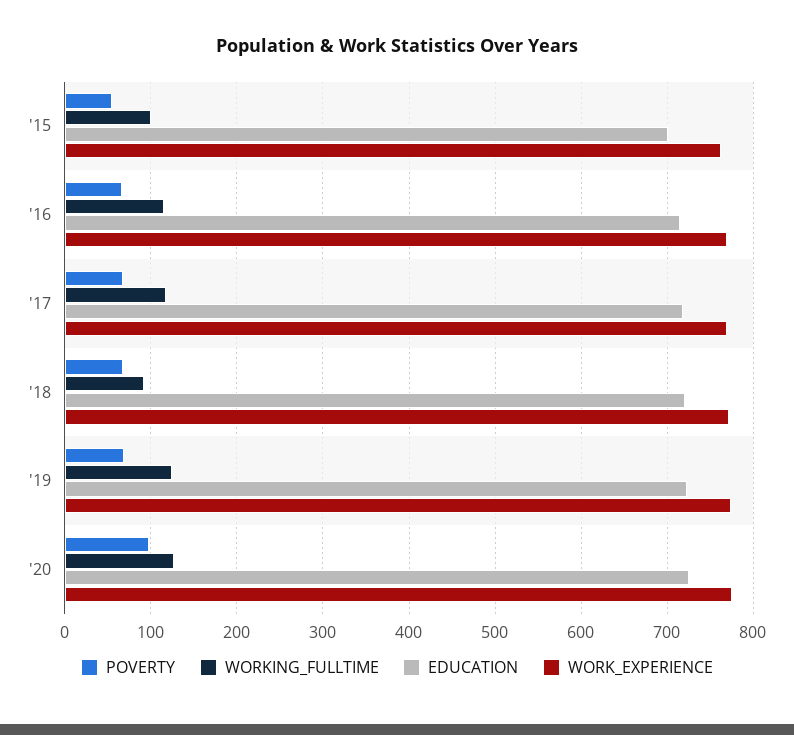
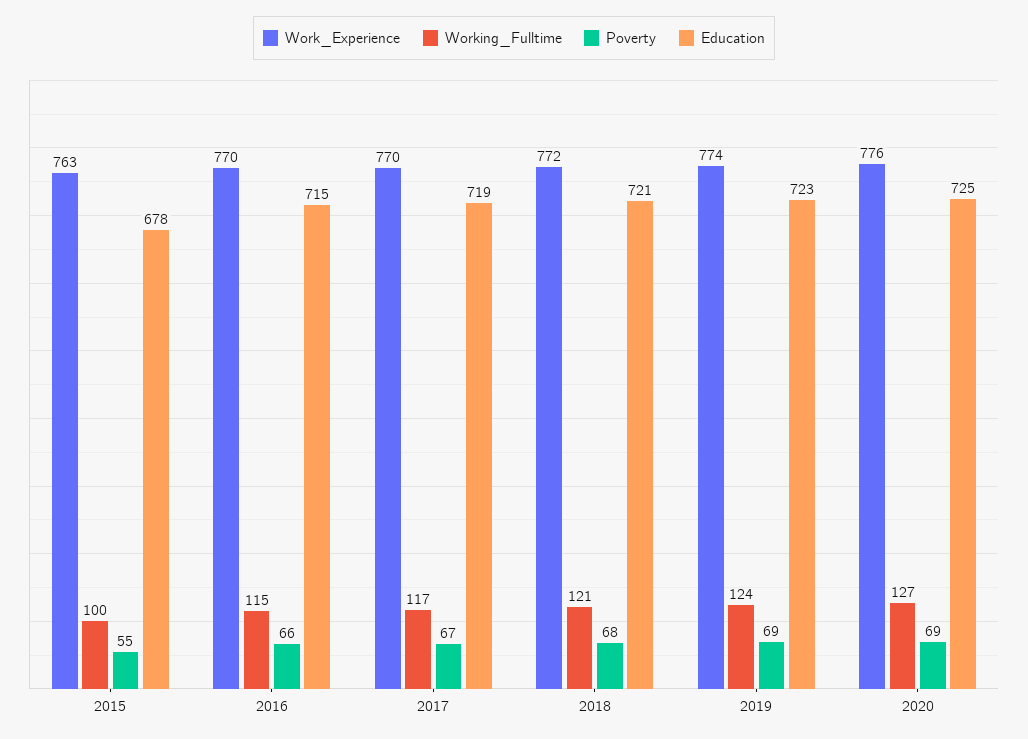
EDUCATION, '15: 700 -> 678
WORKING_FULLTIME, '18: 90 -> 121
POVERTY, '20: 100 -> 69

